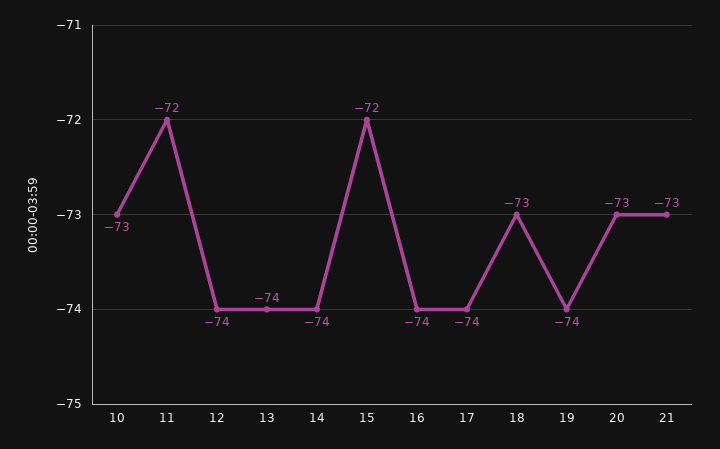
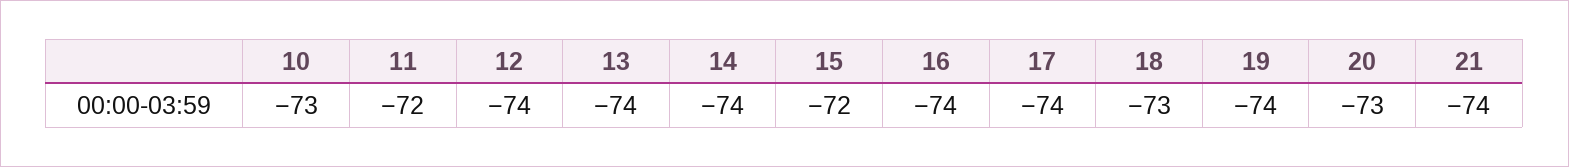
21: -73 -> -74

